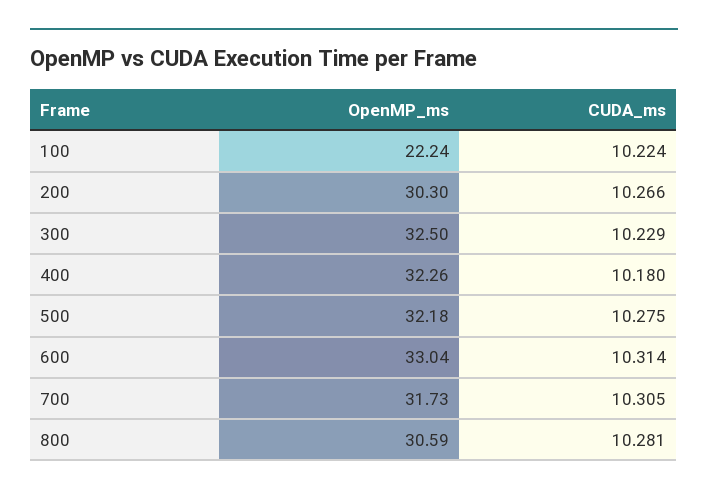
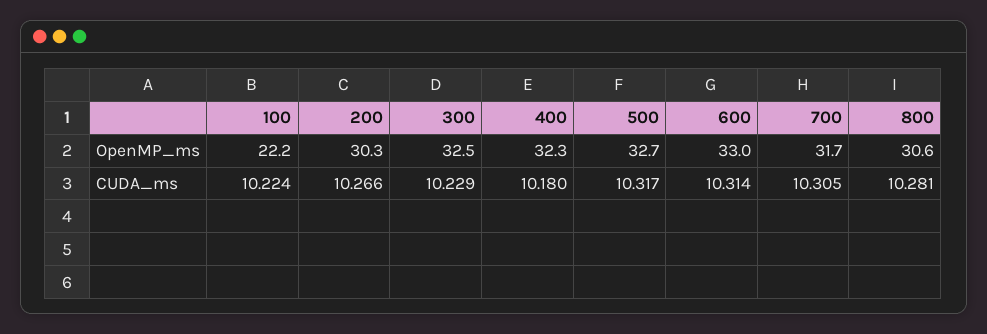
OpenMP_ms, 500: 32.18 -> 32.7
CUDA_ms, 500: 10.275 -> 10.317

